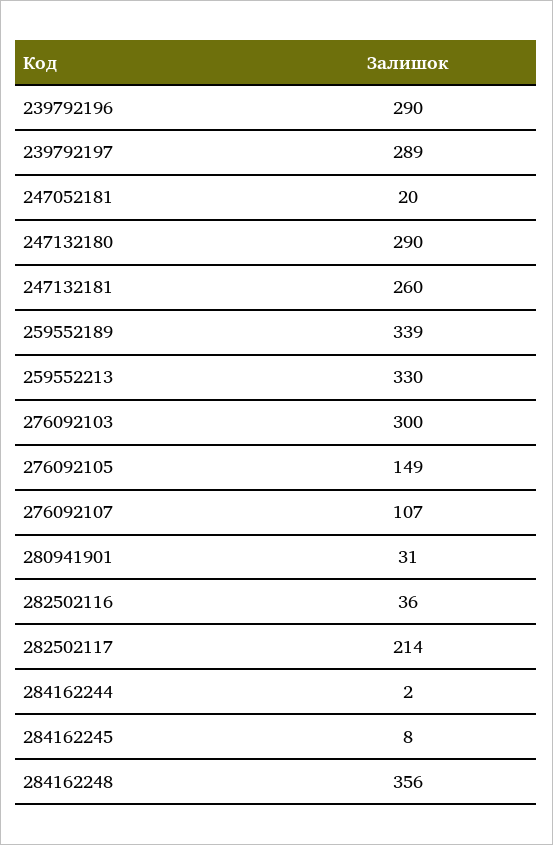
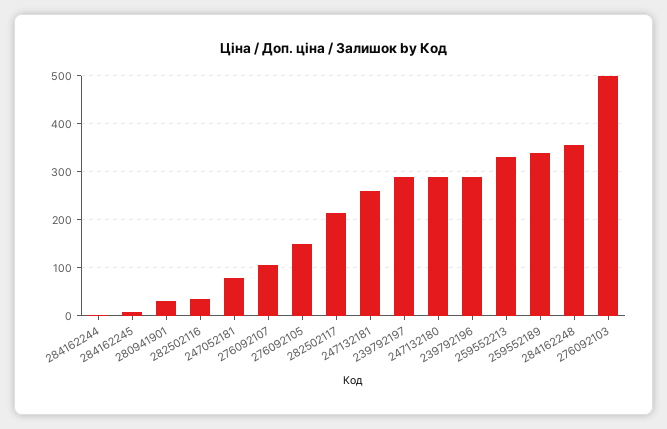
247052181: 20 -> 80
276092103: 300 -> 500

